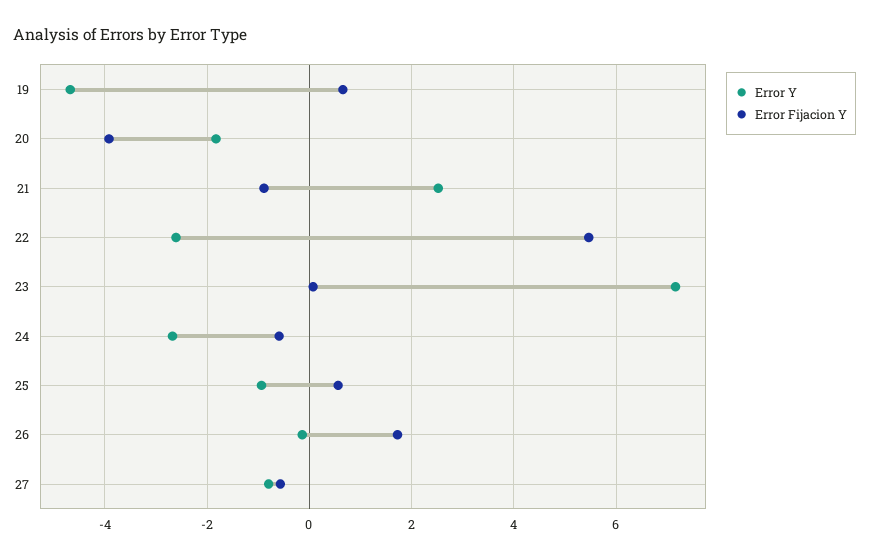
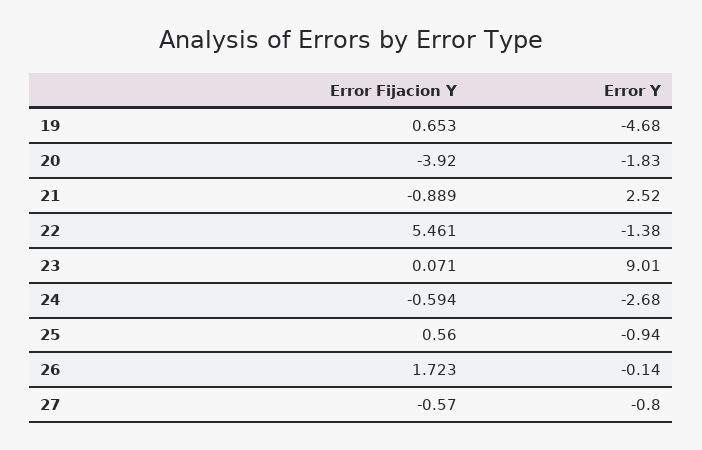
Error Y, 22: -2.6 -> -1.38
Error Y, 23: 7.2 -> 9.01

